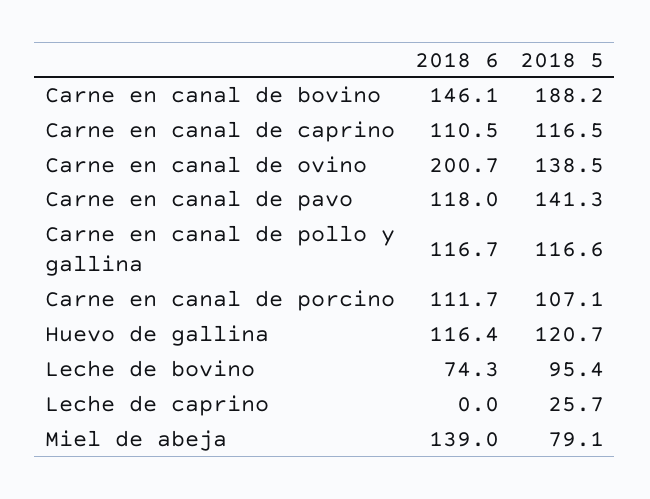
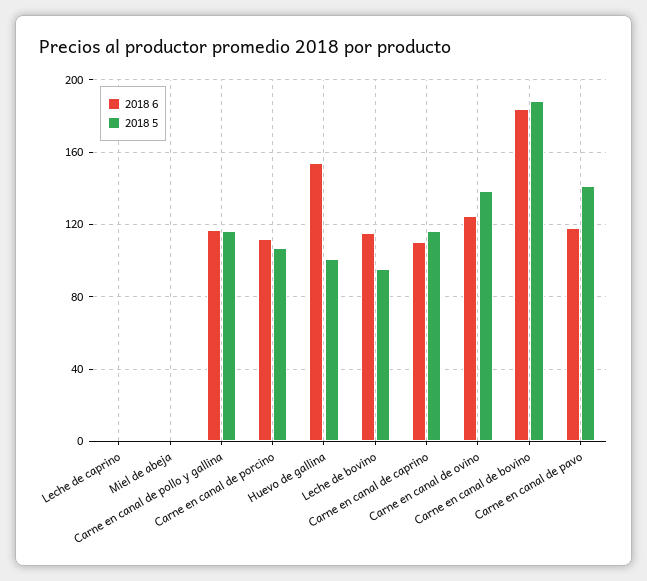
2018 6, Carne en canal de bovino: 146.1 -> 185
2018 6, Carne en canal de ovino: 200.7 -> 125
2018 6, Huevo de gallina: 116.4 -> 155
2018 5, Huevo de gallina: 120.7 -> 100
2018 6, Leche de bovino: 74.3 -> 115
2018 5, Leche de caprino: 25.7 -> 0
2018 6, Miel de abeja: 139 -> 0
2018 5, Miel de abeja: 79.1 -> 0

